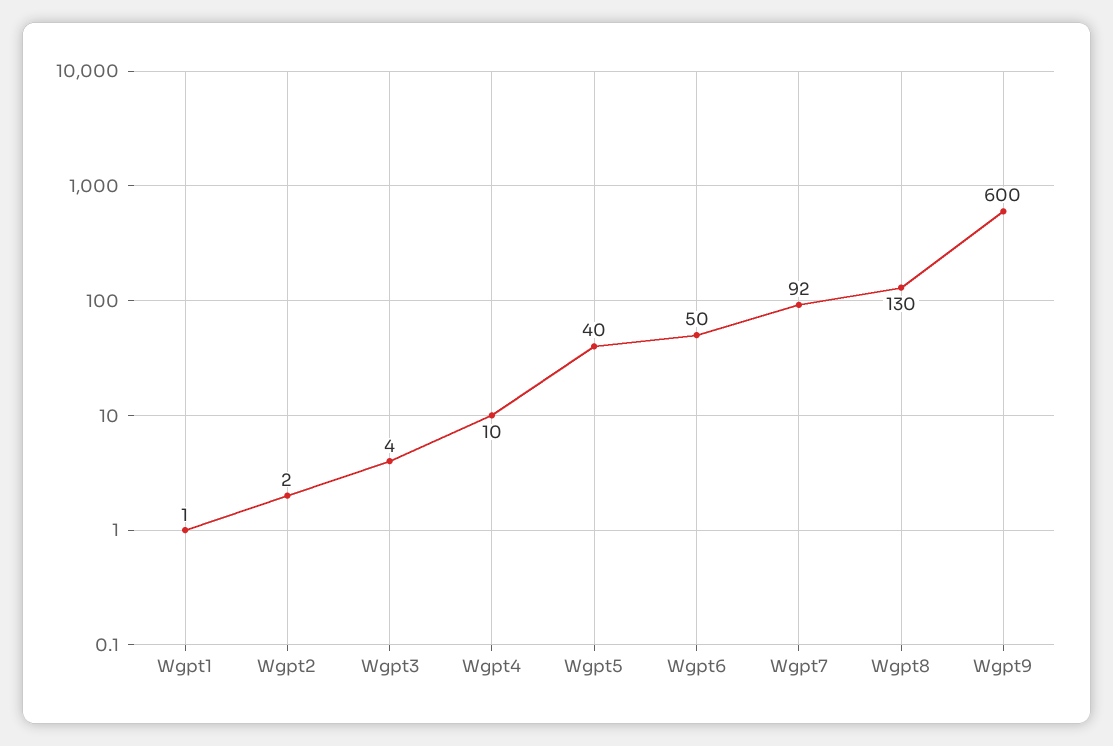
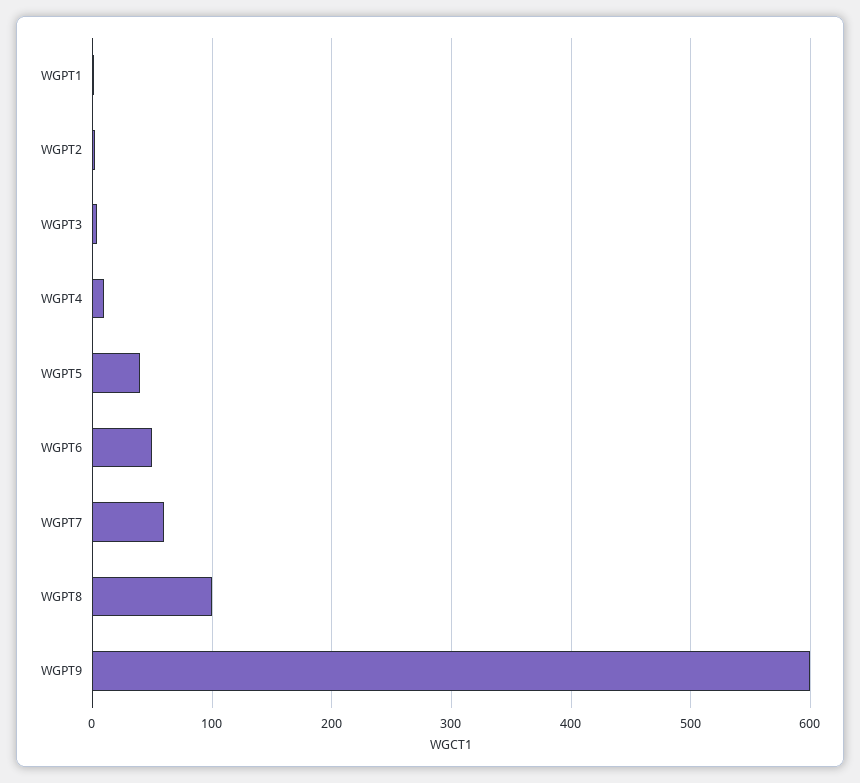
Wgpt7: 92 -> 60
Wgpt8: 130 -> 100

